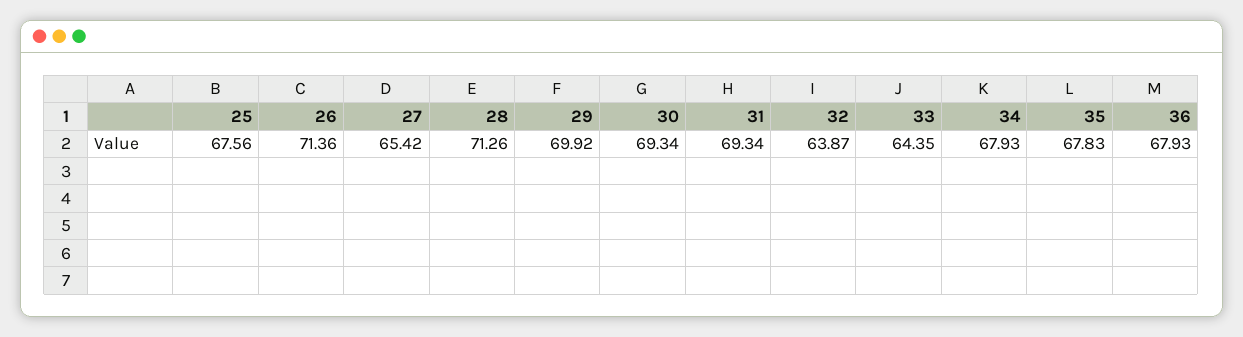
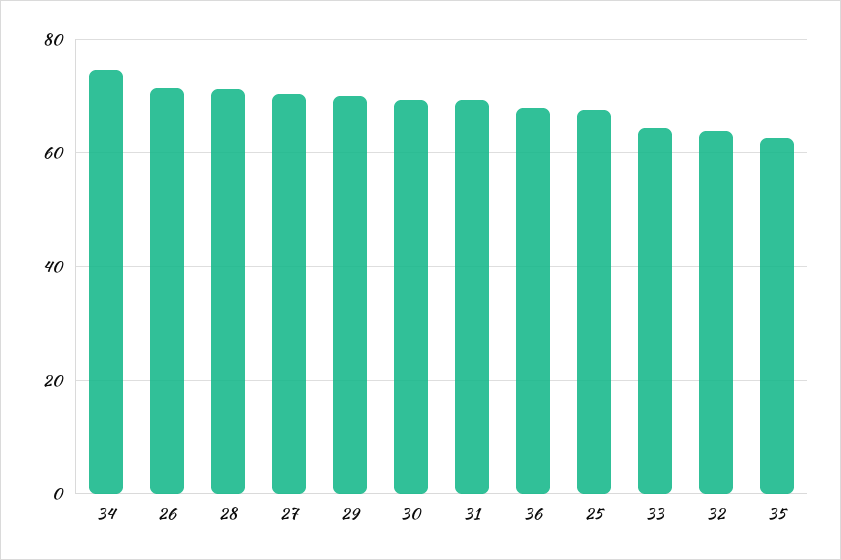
27: 65.42 -> 70
34: 67.93 -> 74
35: 67.83 -> 62

